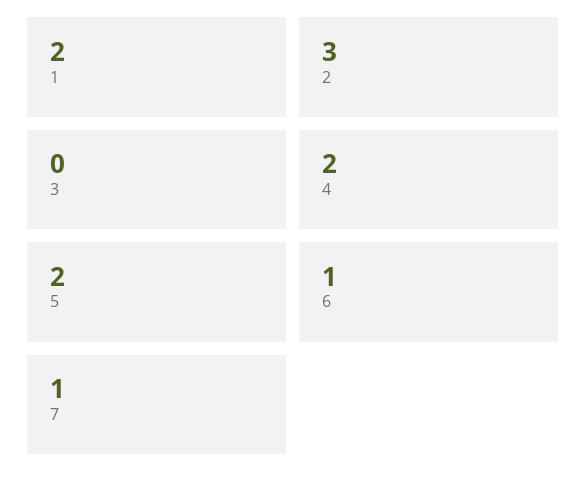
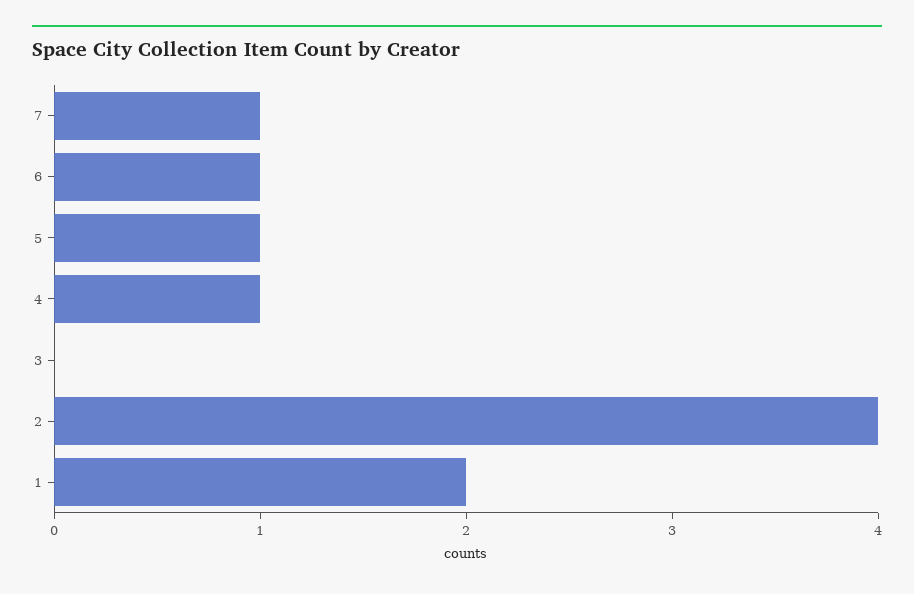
2: 3 -> 4
4: 2 -> 1
5: 2 -> 1

